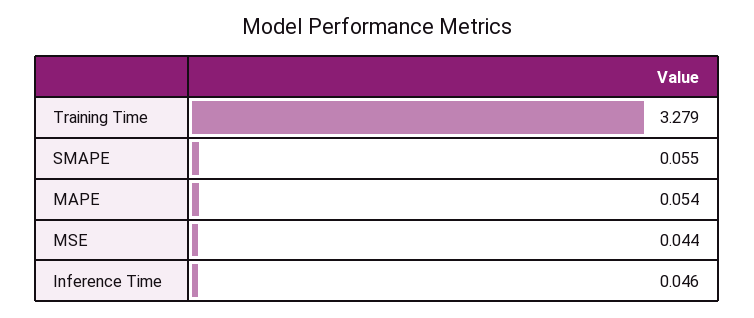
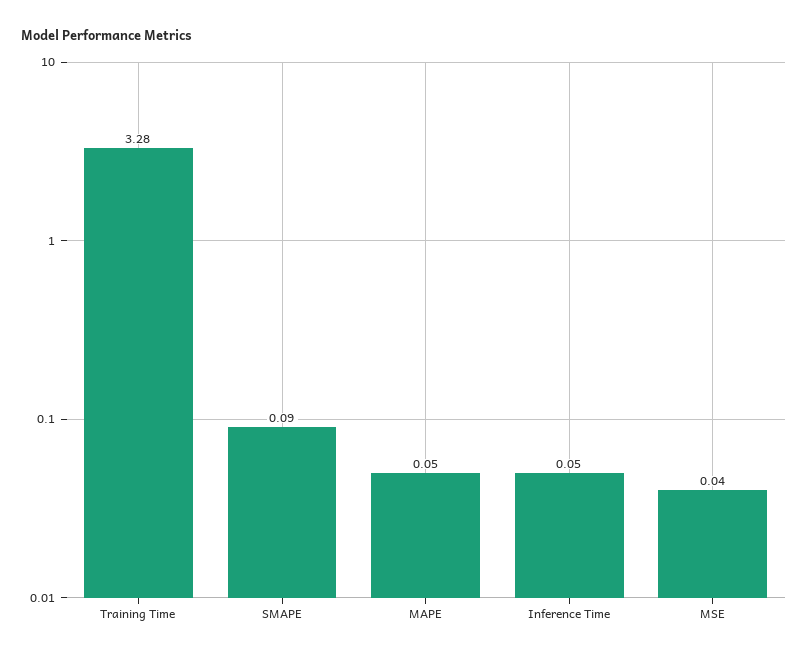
SMAPE: 0.055 -> 0.09

